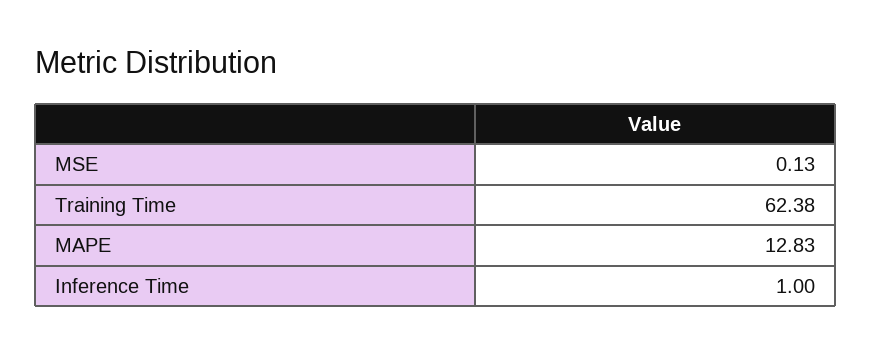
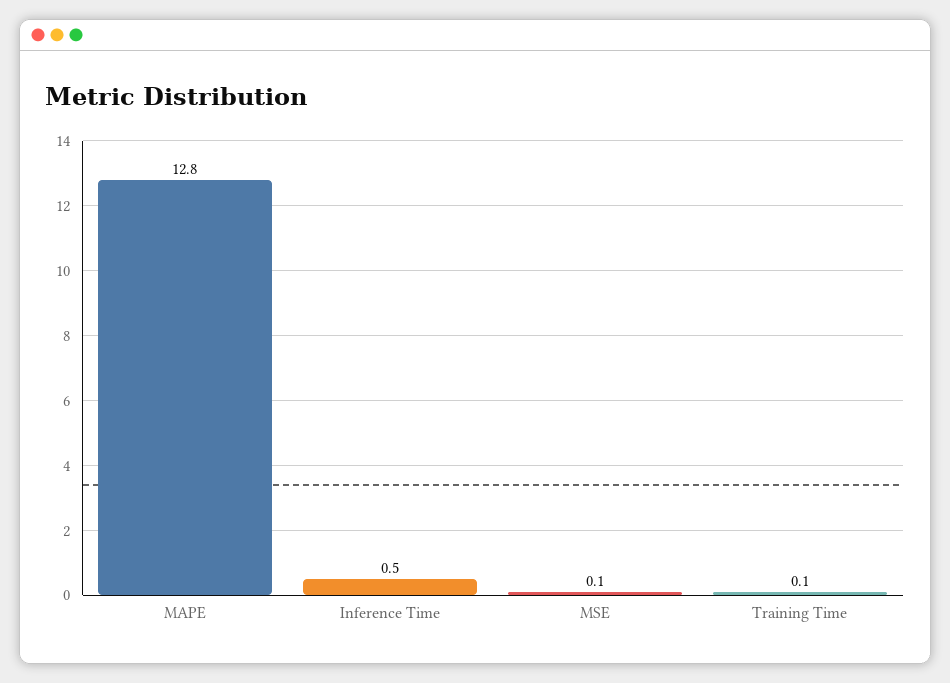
Training Time: 62.38 -> 0.1
Inference Time: 1 -> 0.5

